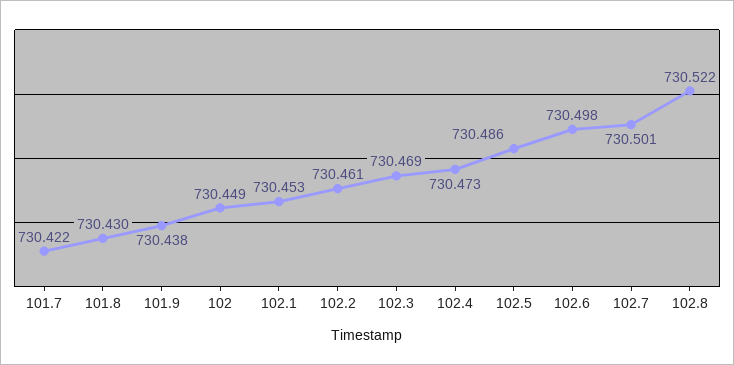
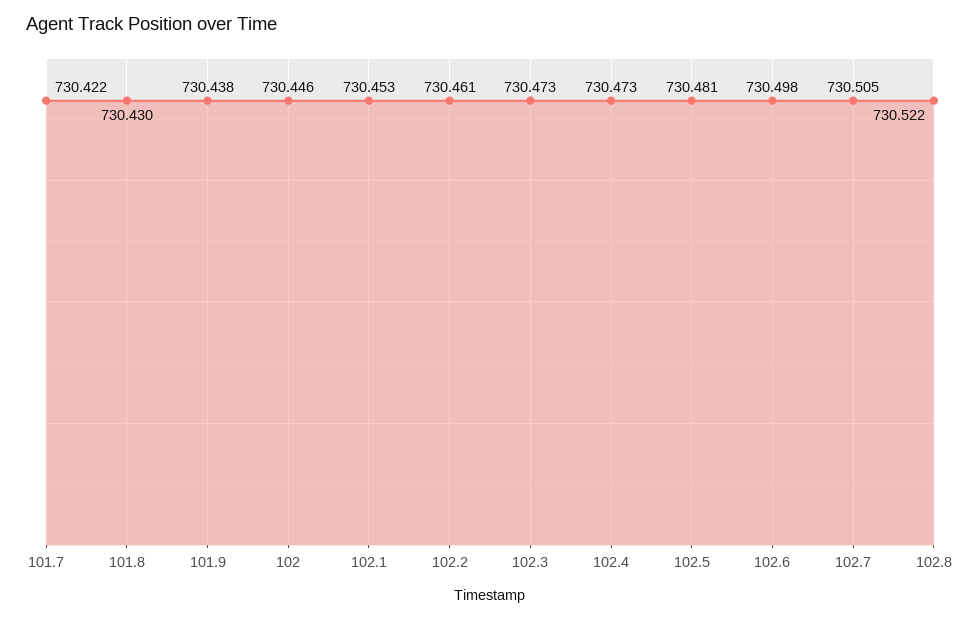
102: 730.449 -> 730.446
102.3: 730.469 -> 730.473
102.5: 730.486 -> 730.481
102.7: 730.501 -> 730.505

